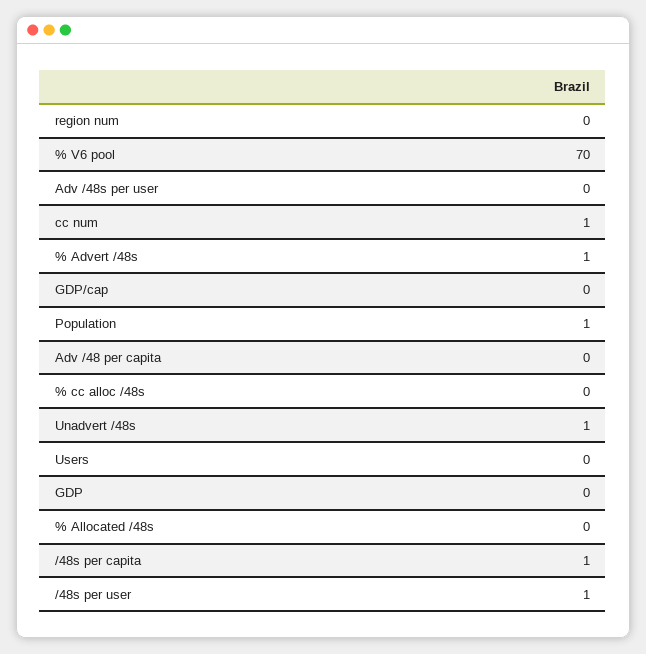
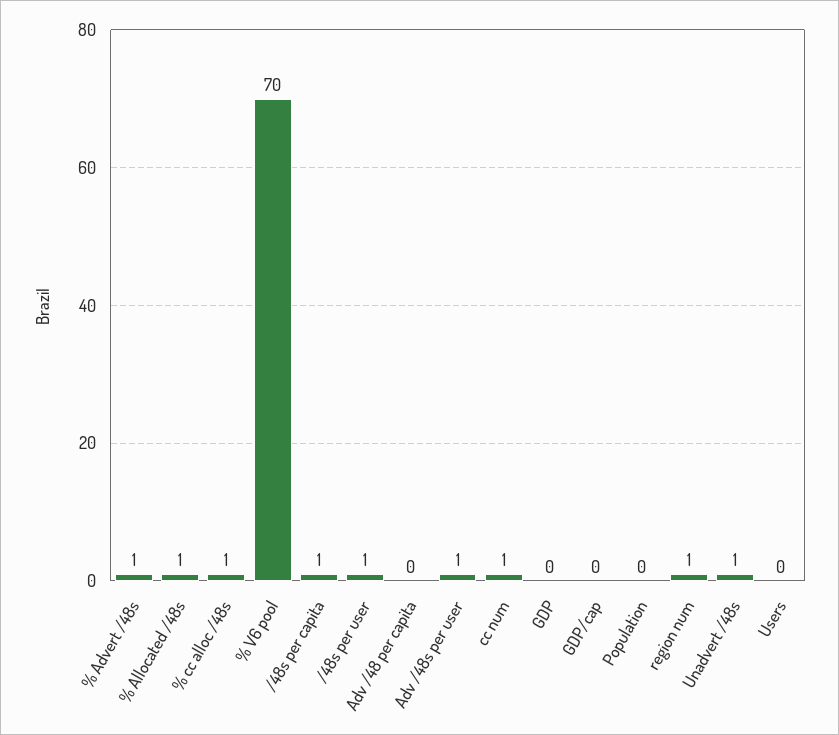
region num: 0 -> 1
Adv /48s per user: 0 -> 1
Population: 1 -> 0
% cc alloc /48s: 0 -> 1
% Allocated /48s: 0 -> 1

